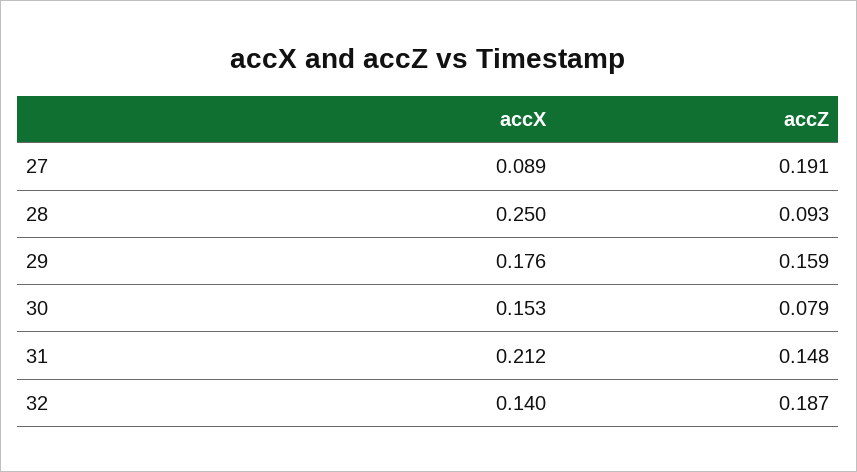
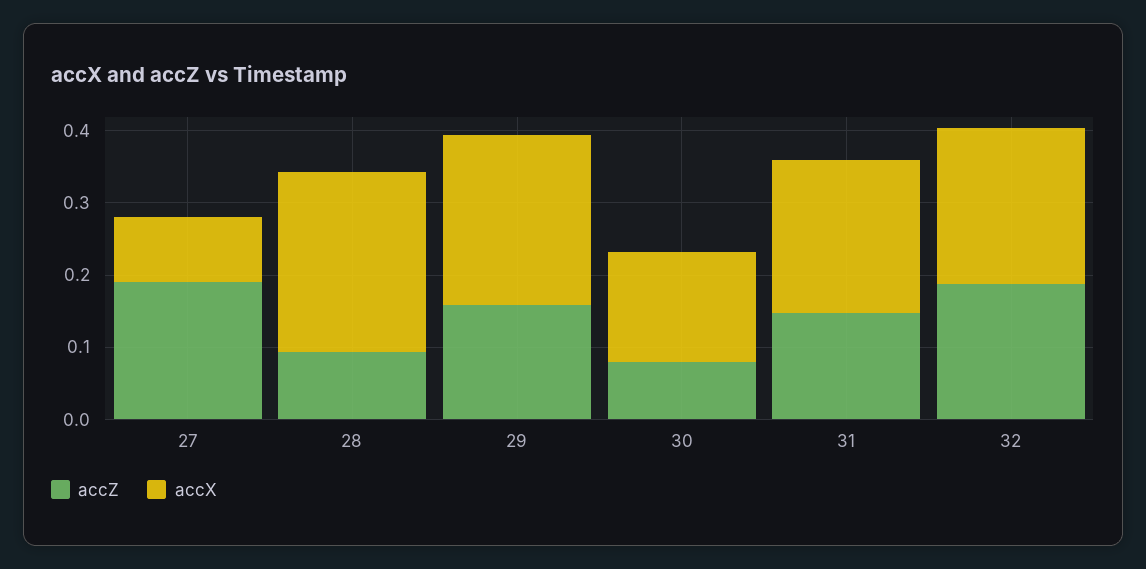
accX, 29: 0.176 -> 0.24
accX, 32: 0.14 -> 0.22

